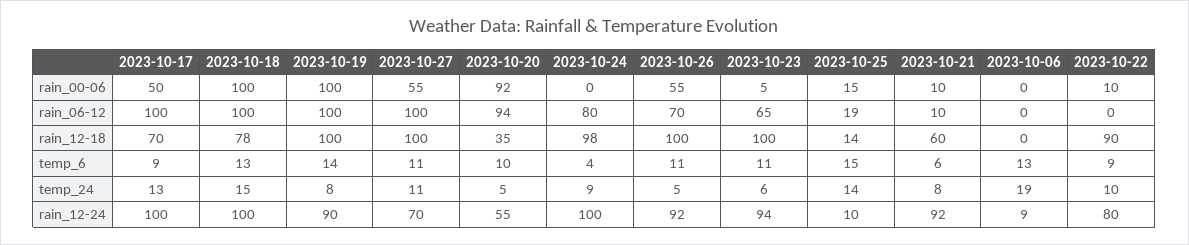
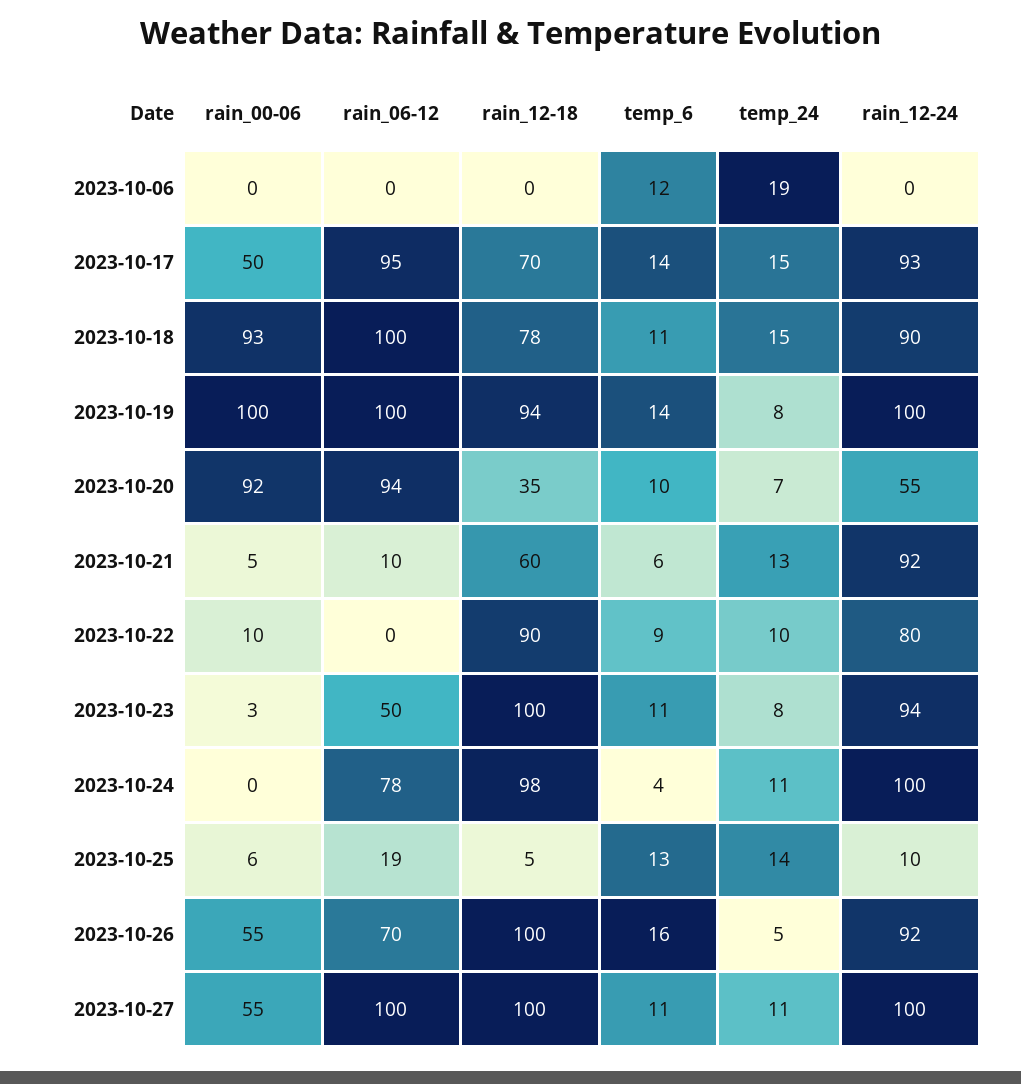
2023-10-18, rain_00-06: 100 -> 93
2023-10-23, rain_00-06: 5 -> 3
2023-10-25, rain_00-06: 15 -> 6
2023-10-21, rain_00-06: 10 -> 5
2023-10-17, rain_06-12: 100 -> 95
2023-10-24, rain_06-12: 80 -> 78
2023-10-23, rain_06-12: 65 -> 50
2023-10-19, rain_12-18: 100 -> 94
2023-10-25, rain_12-18: 14 -> 5
2023-10-17, temp_6: 9 -> 14
2023-10-18, temp_6: 13 -> 11
2023-10-26, temp_6: 11 -> 16
2023-10-25, temp_6: 15 -> 13
2023-10-06, temp_6: 13 -> 12
2023-10-17, temp_24: 13 -> 15
2023-10-20, temp_24: 5 -> 7
2023-10-24, temp_24: 9 -> 11
2023-10-23, temp_24: 6 -> 8
2023-10-21, temp_24: 8 -> 13
2023-10-17, rain_12-24: 100 -> 93
2023-10-18, rain_12-24: 100 -> 90
2023-10-19, rain_12-24: 90 -> 100
2023-10-27, rain_12-24: 70 -> 100
2023-10-06, rain_12-24: 9 -> 0

